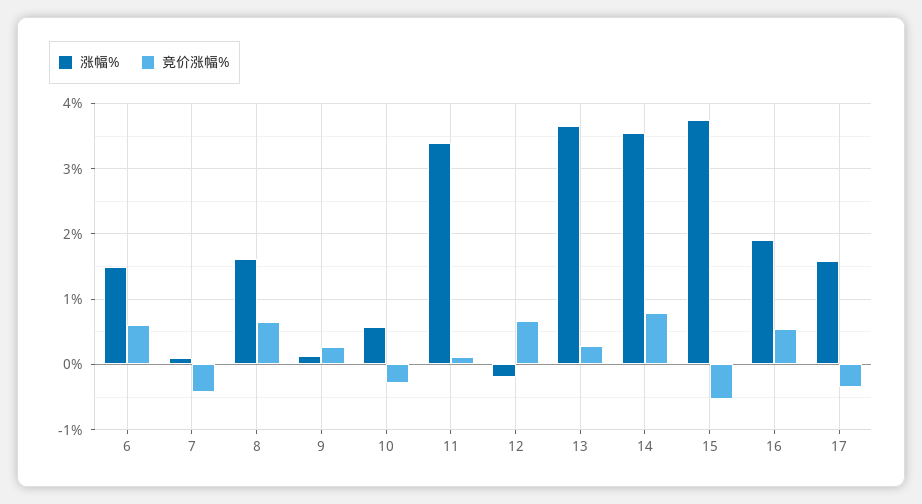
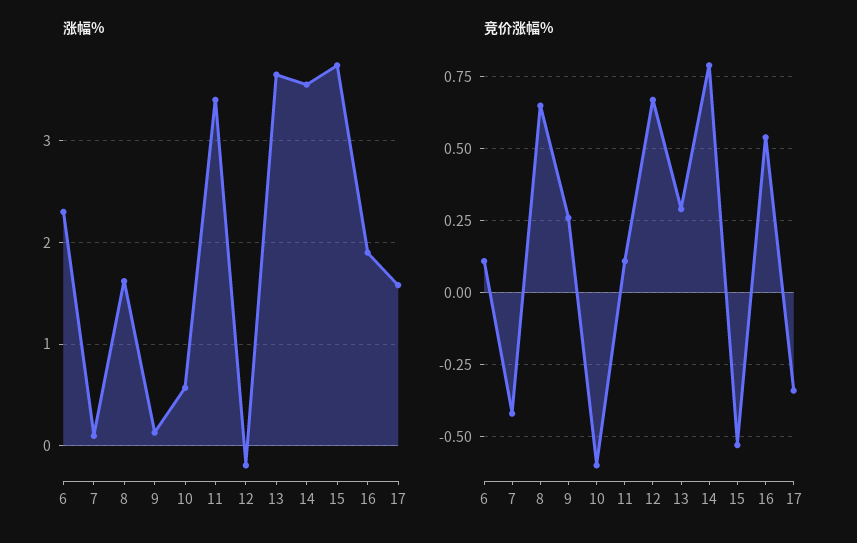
涨幅%, 6: 1.5 -> 2.3
竞价涨幅%, 6: 0.6 -> 0.1
竞价涨幅%, 10: -0.3 -> -0.6

